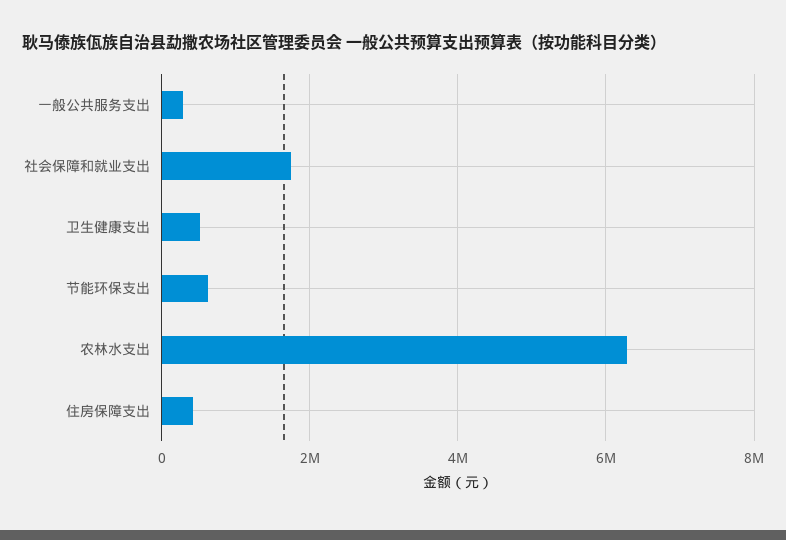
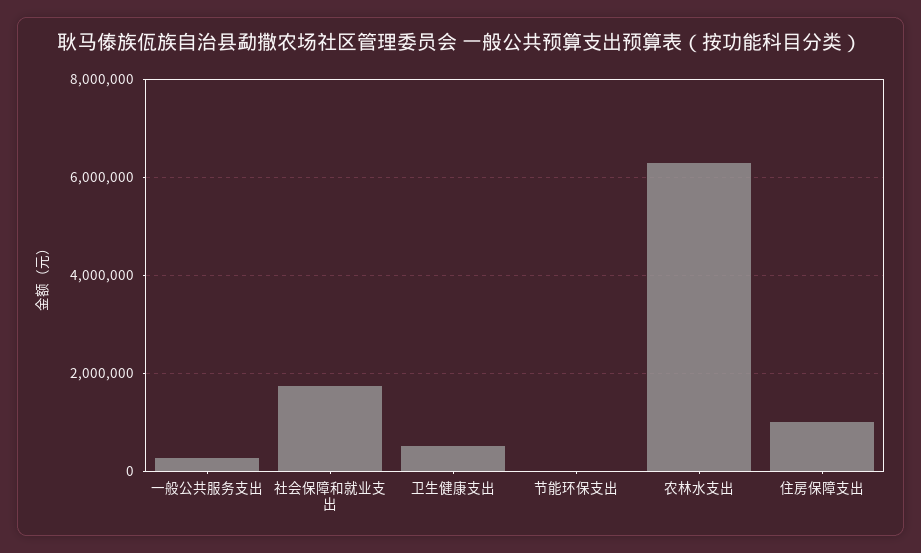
节能环保支出: 600000 -> 0
住房保障支出: 400000 -> 1000000

